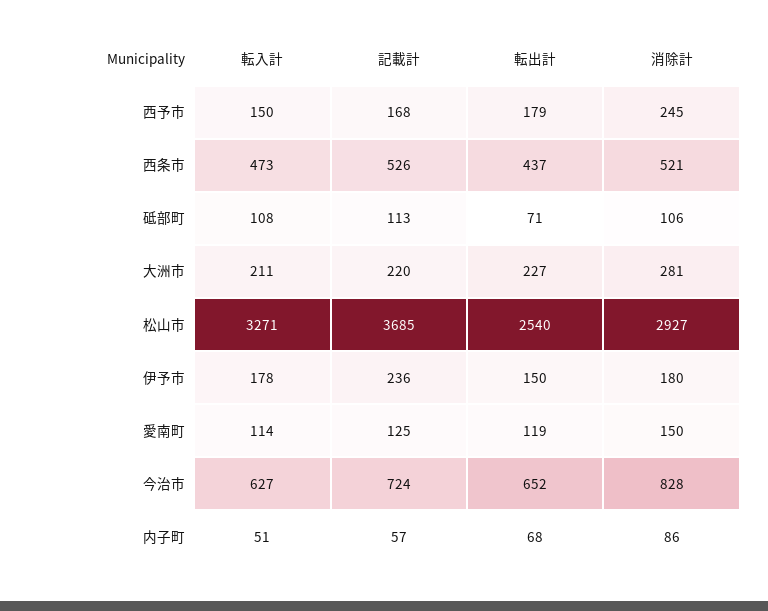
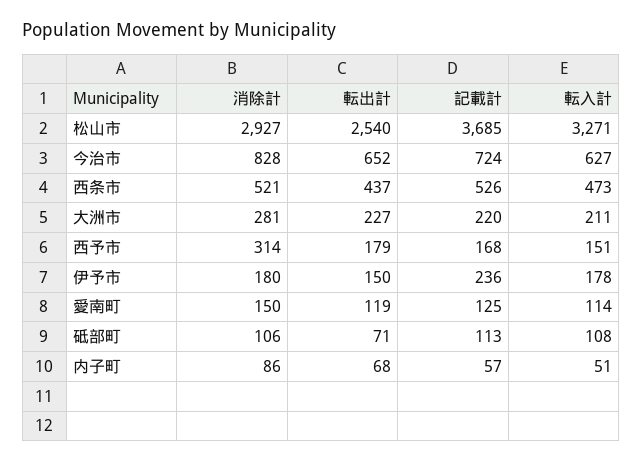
転入計, 西予市: 150 -> 151
消除計, 西予市: 245 -> 314

